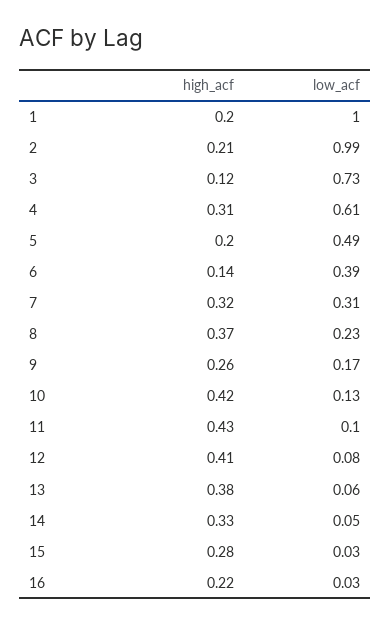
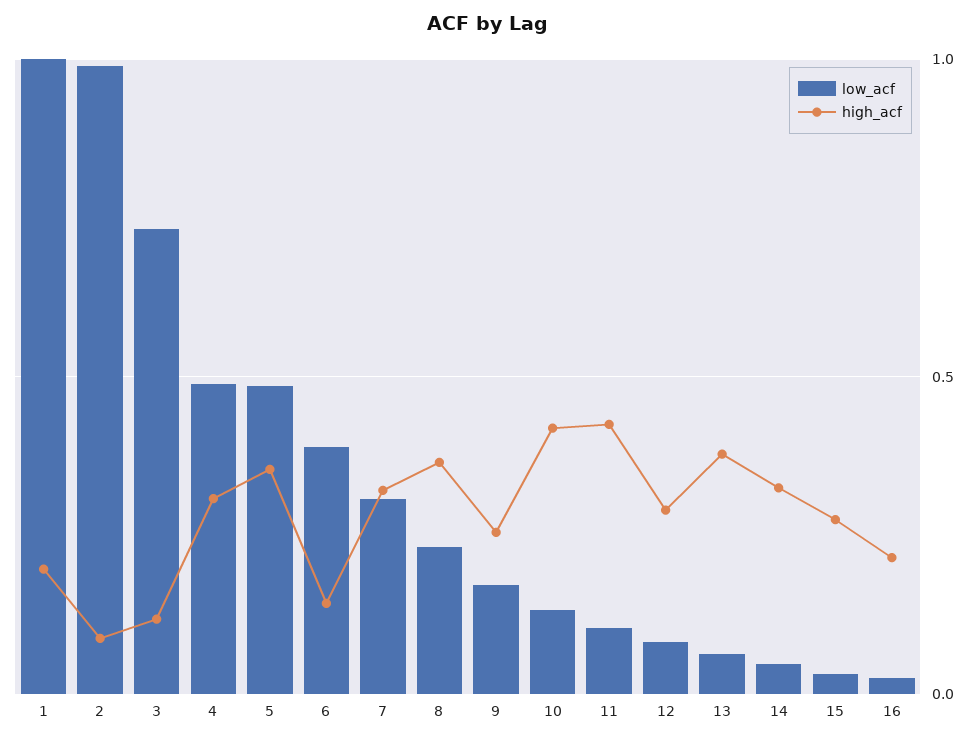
high_acf, 2: 0.21 -> 0.1
low_acf, 4: 0.61 -> 0.5
high_acf, 5: 0.2 -> 0.35
high_acf, 12: 0.41 -> 0.3

